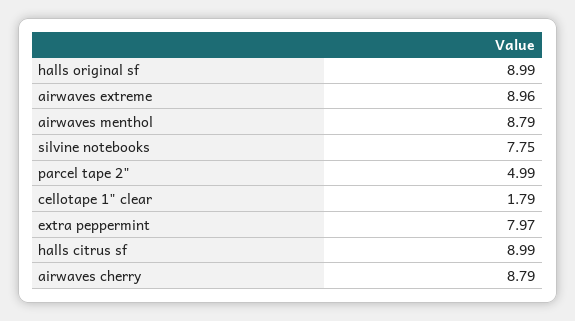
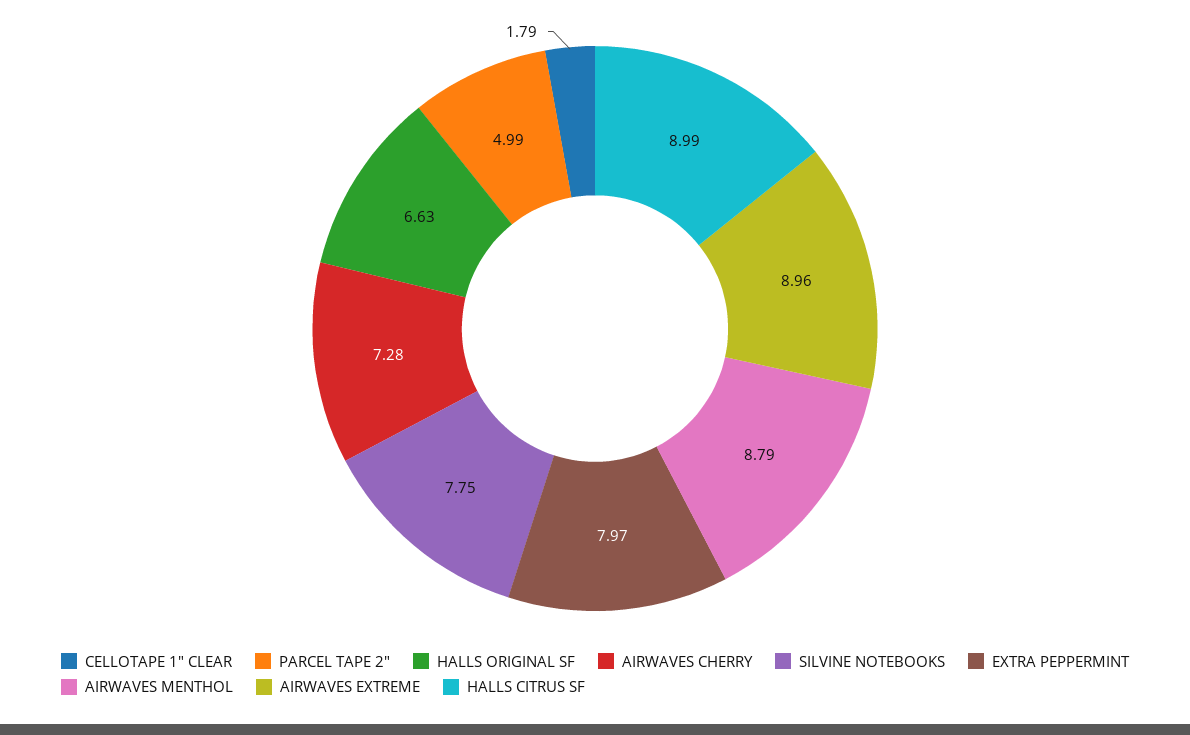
halls original sf: 8.99 -> 6.63
airwaves cherry: 8.79 -> 7.28

